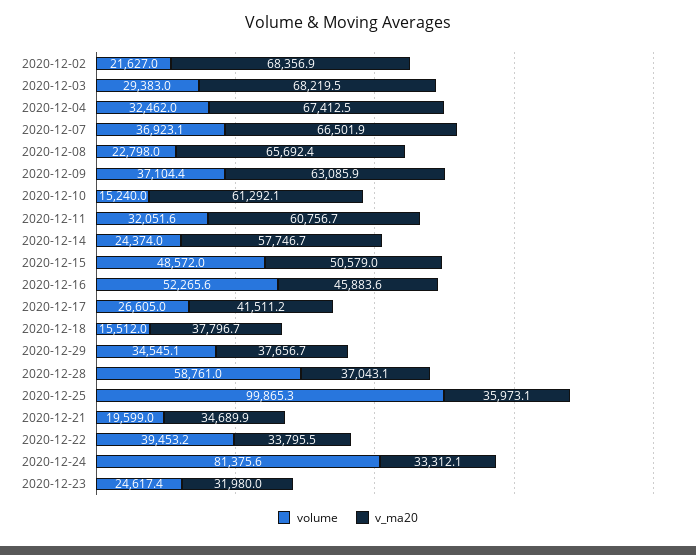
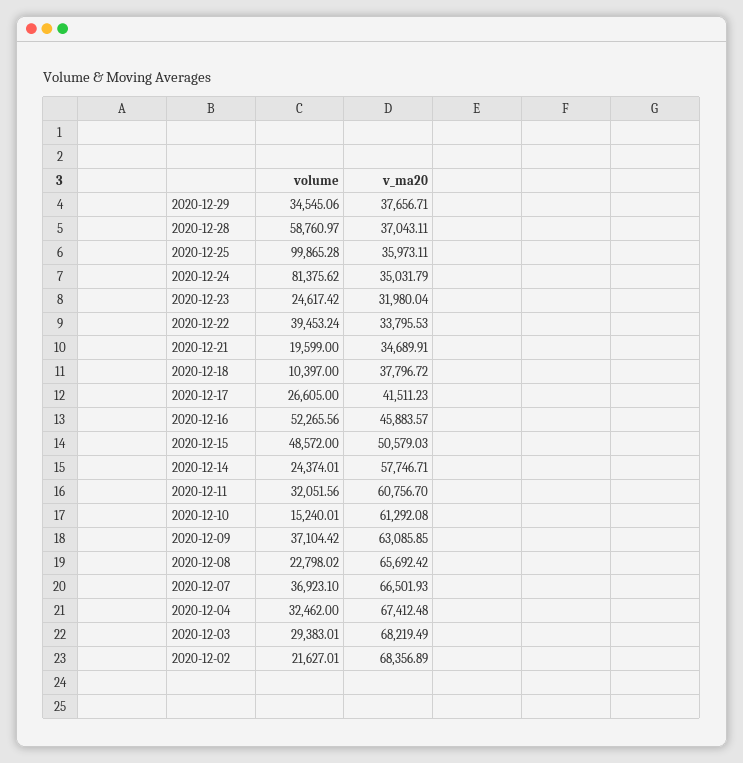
volume, 2020-12-18: 15512 -> 10397
v_ma20, 2020-12-24: 33312.1 -> 35031.79

